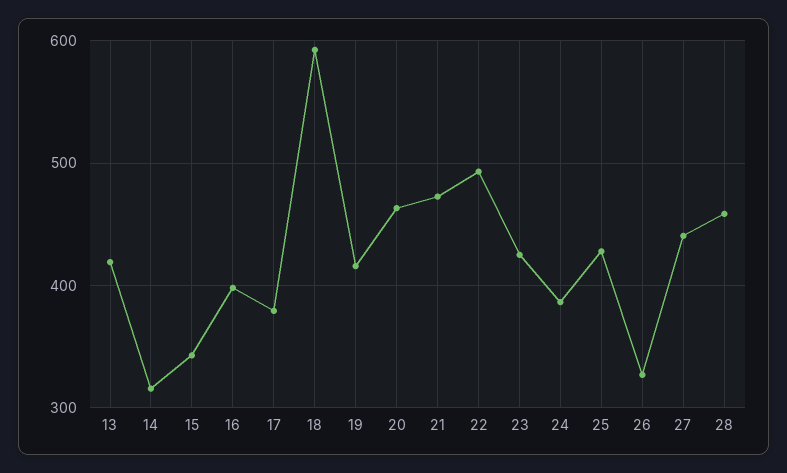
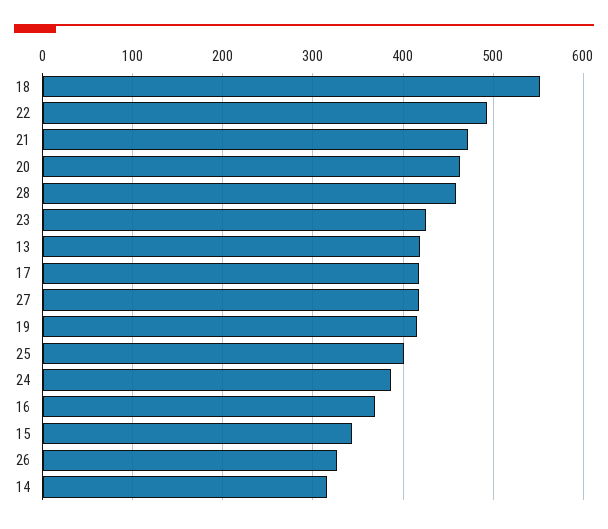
16: 400 -> 370
17: 380 -> 420
18: 590 -> 550
25: 430 -> 400
27: 440 -> 420

